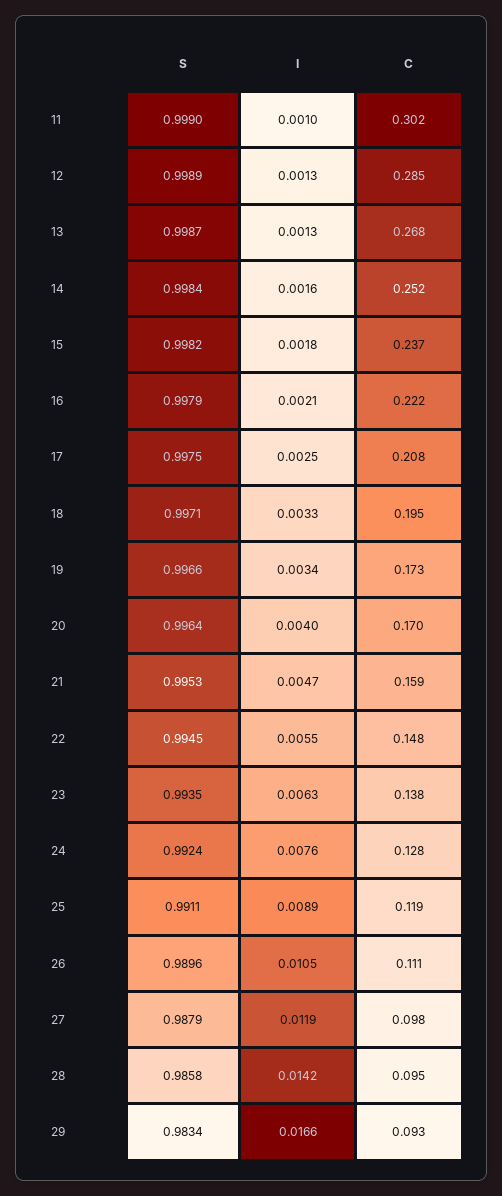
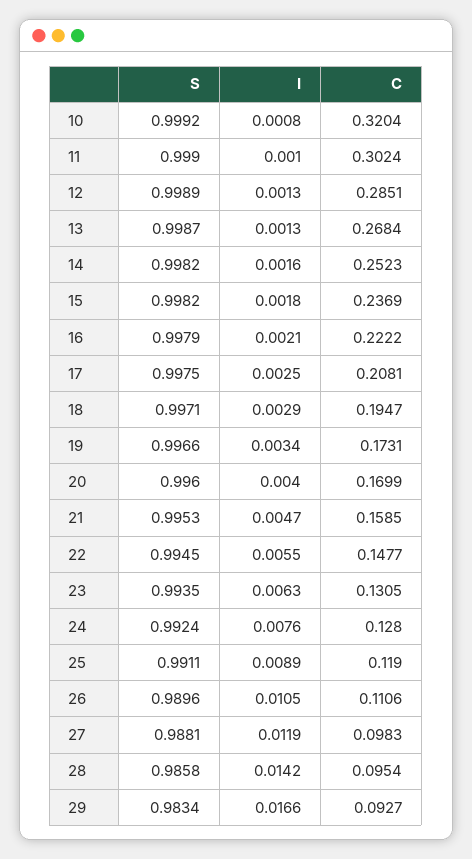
S, 14: 0.9984 -> 0.9982
I, 18: 0.0033 -> 0.0029
S, 20: 0.9964 -> 0.996
C, 23: 0.138 -> 0.1305
S, 27: 0.9879 -> 0.9881
S, 10: none -> 0.9992
I, 10: none -> 0.0008
C, 10: none -> 0.3204

